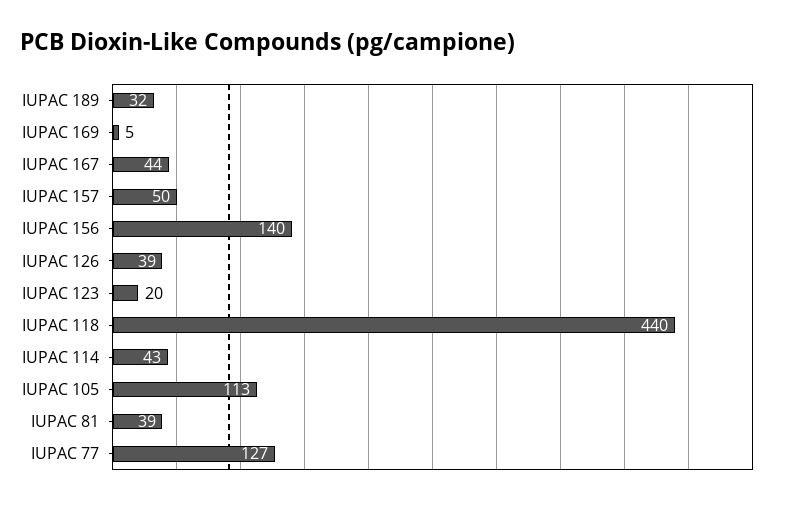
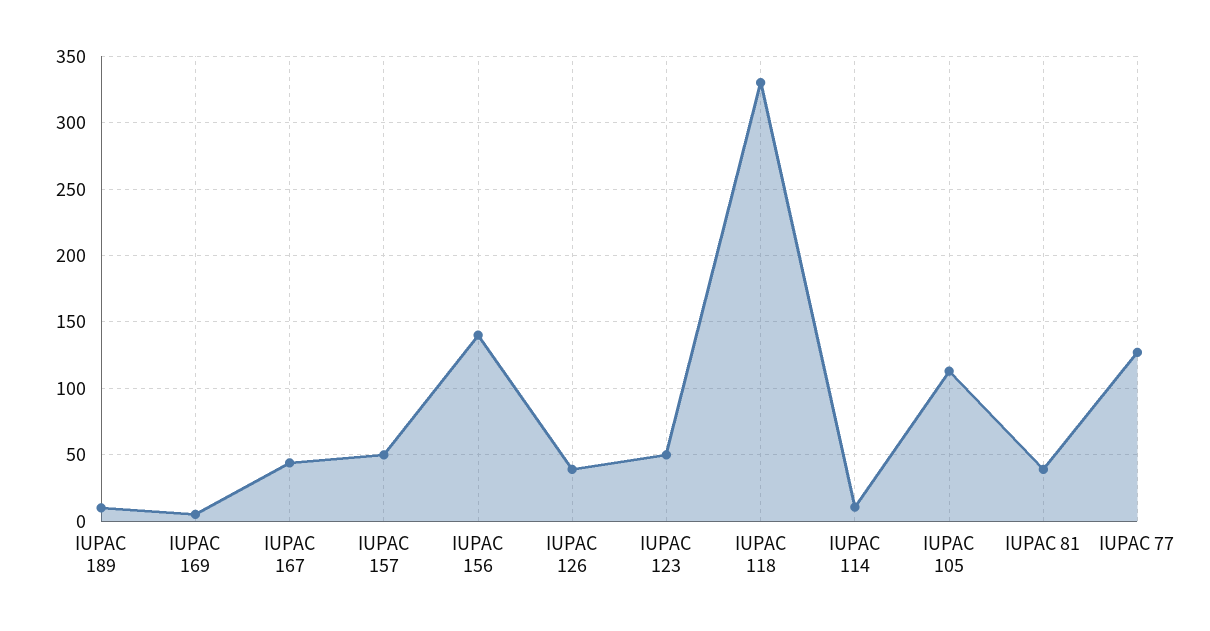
IUPAC 189: 32 -> 10
IUPAC 123: 20 -> 50
IUPAC 118: 440 -> 330
IUPAC 114: 43 -> 10

